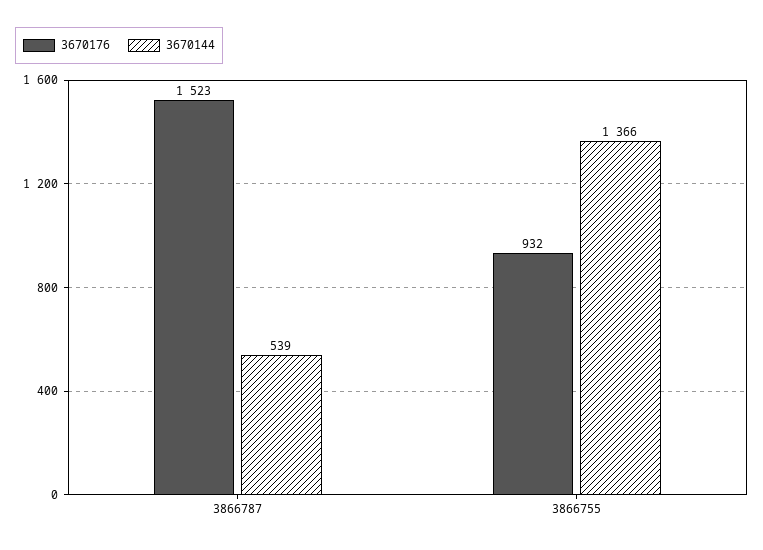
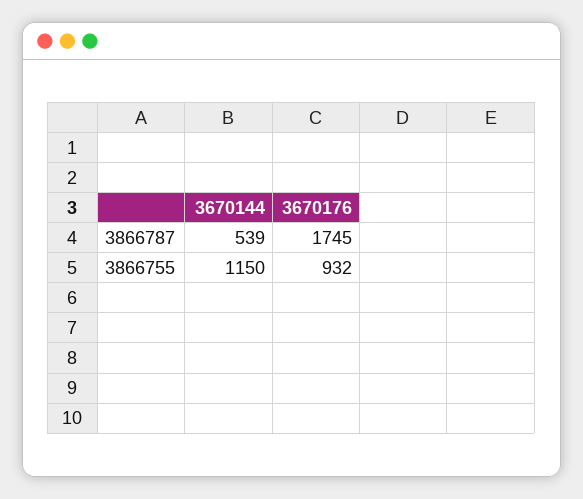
3670176, 3866787: 1523 -> 1745
3670144, 3866755: 1366 -> 1150

